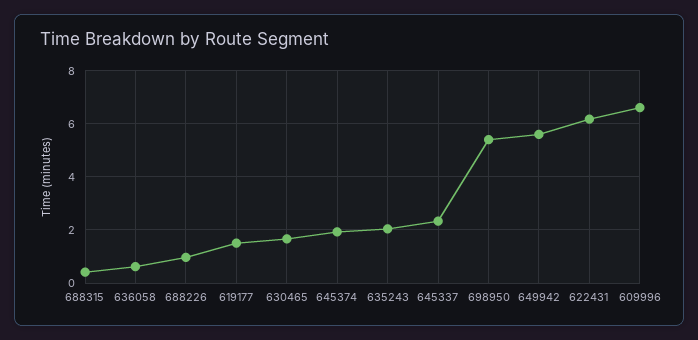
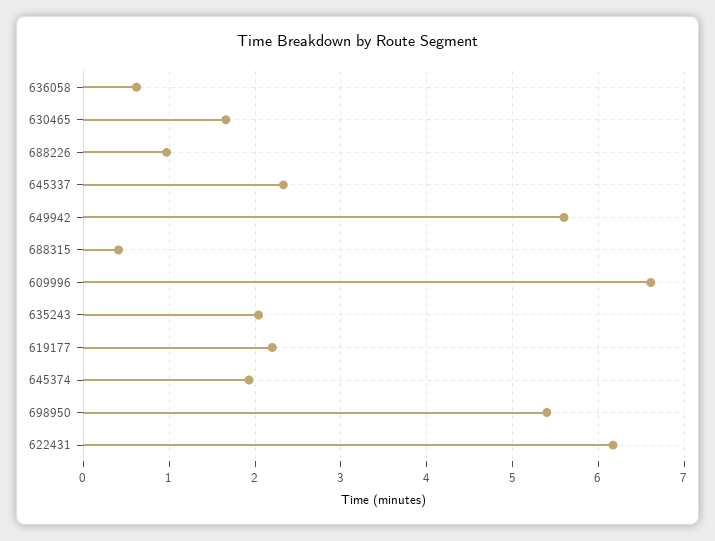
619177: 1.5 -> 2.2

